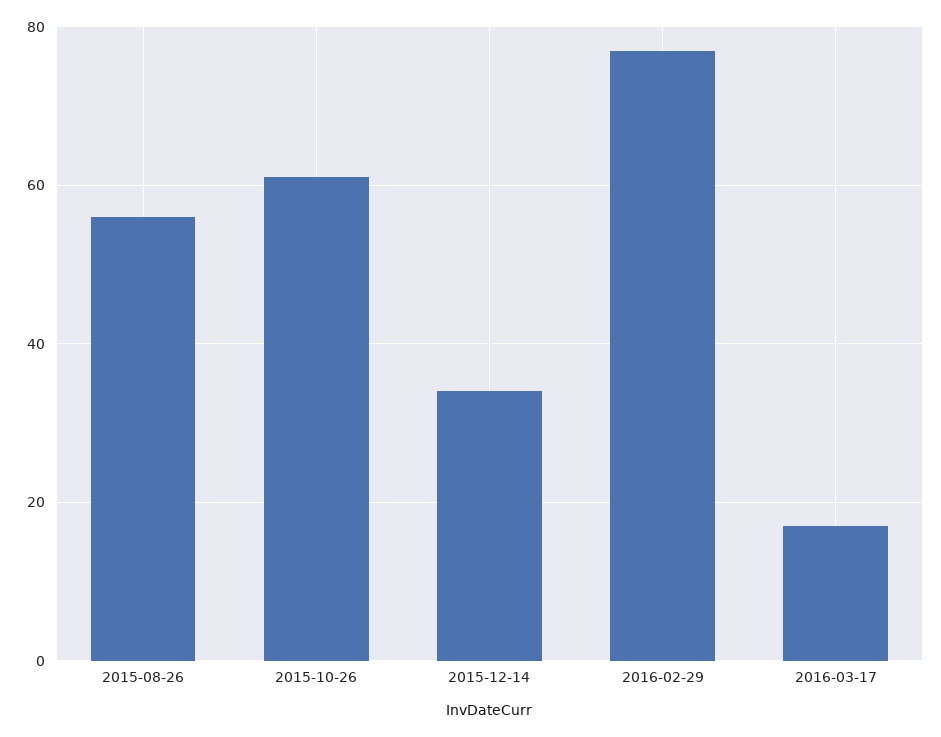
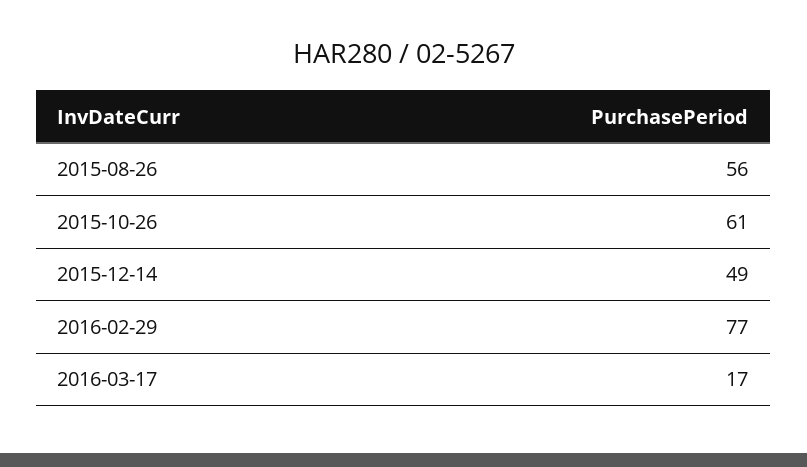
2015-12-14: 35 -> 49

